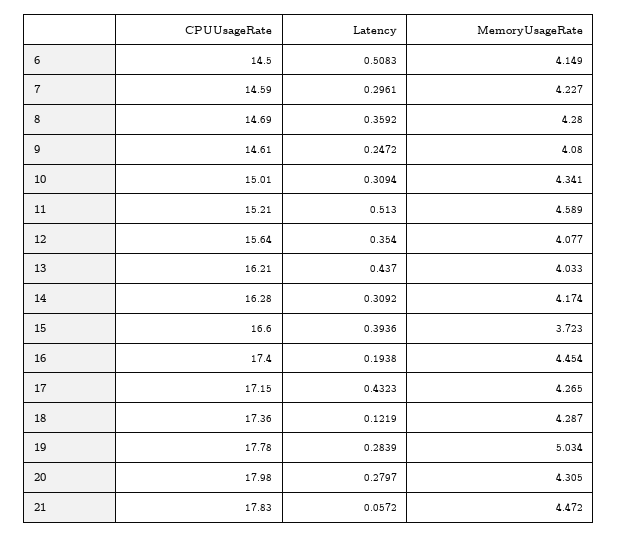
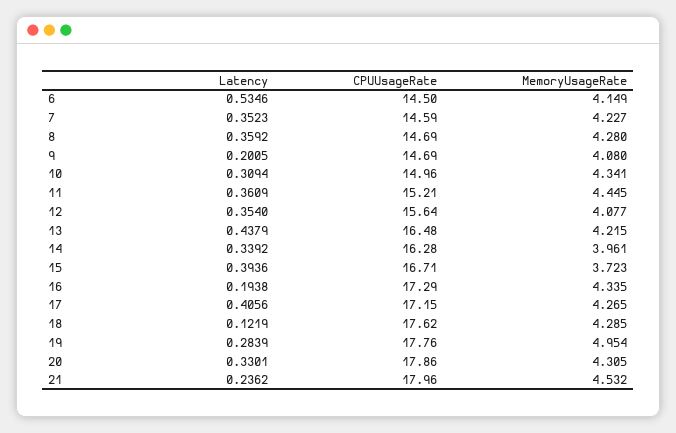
Latency, 6: 0.5083 -> 0.5346
Latency, 7: 0.2961 -> 0.3523
CPUUsageRate, 9: 14.61 -> 14.69
Latency, 9: 0.2472 -> 0.2005
CPUUsageRate, 10: 15.01 -> 14.96
Latency, 11: 0.513 -> 0.3609
MemoryUsageRate, 11: 4.589 -> 4.445
CPUUsageRate, 13: 16.21 -> 16.48
Latency, 13: 0.437 -> 0.4379
MemoryUsageRate, 13: 4.033 -> 4.215
Latency, 14: 0.3092 -> 0.3392
MemoryUsageRate, 14: 4.174 -> 3.961
CPUUsageRate, 15: 16.6 -> 16.71
CPUUsageRate, 16: 17.4 -> 17.29
MemoryUsageRate, 16: 4.454 -> 4.335
Latency, 17: 0.4323 -> 0.4056
CPUUsageRate, 18: 17.36 -> 17.62
MemoryUsageRate, 18: 4.287 -> 4.285
CPUUsageRate, 19: 17.78 -> 17.76
MemoryUsageRate, 19: 5.034 -> 4.954
CPUUsageRate, 20: 17.98 -> 17.86
Latency, 20: 0.2797 -> 0.3301
CPUUsageRate, 21: 17.83 -> 17.96
Latency, 21: 0.0572 -> 0.2362
MemoryUsageRate, 21: 4.472 -> 4.532

